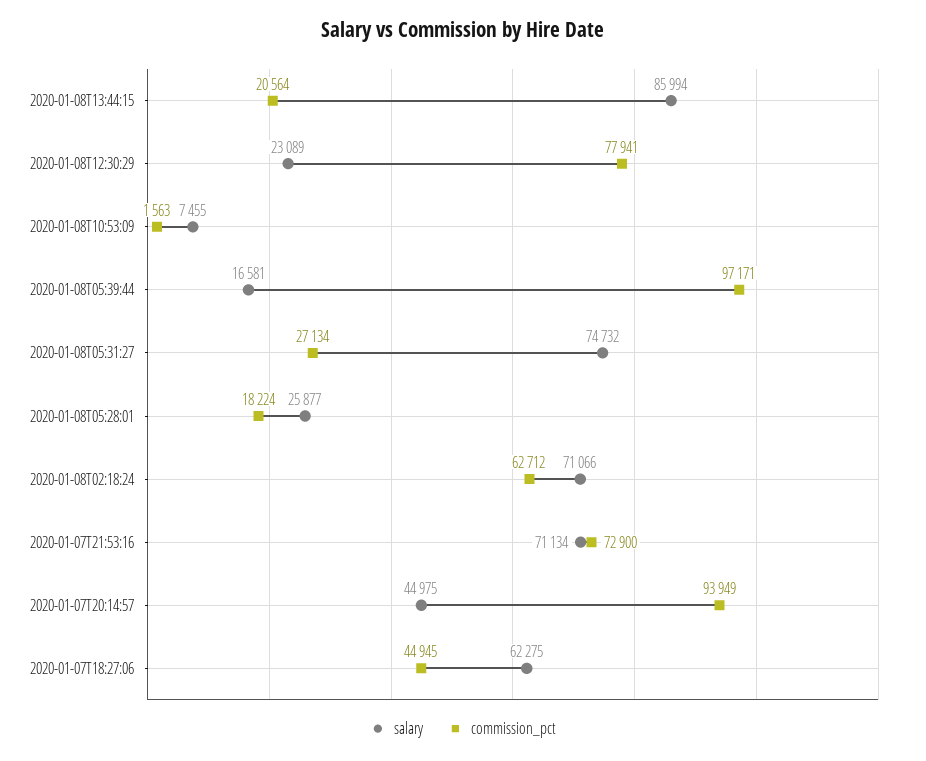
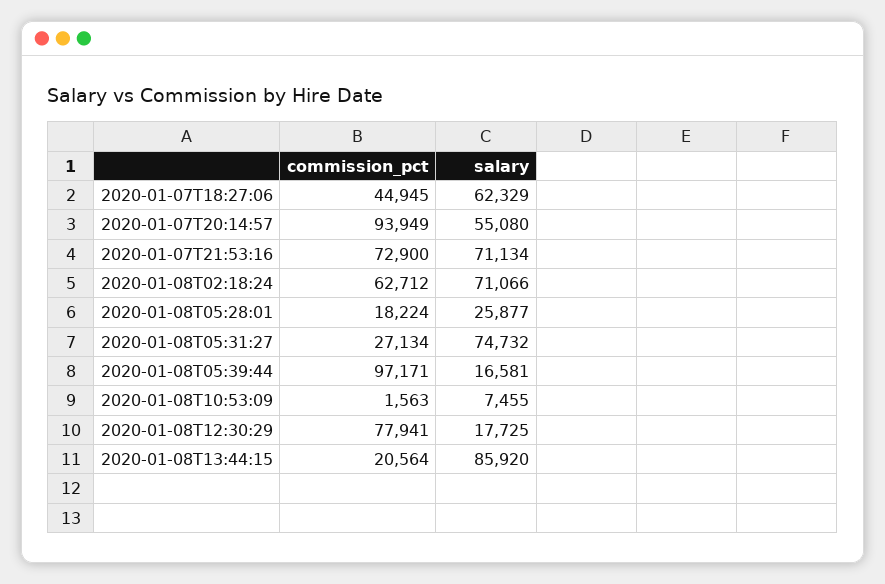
salary, 2020-01-08T13:44:15: 85994 -> 85920
salary, 2020-01-08T12:30:29: 23089 -> 17725
salary, 2020-01-07T20:14:57: 44975 -> 55080
salary, 2020-01-07T18:27:06: 62275 -> 62329

